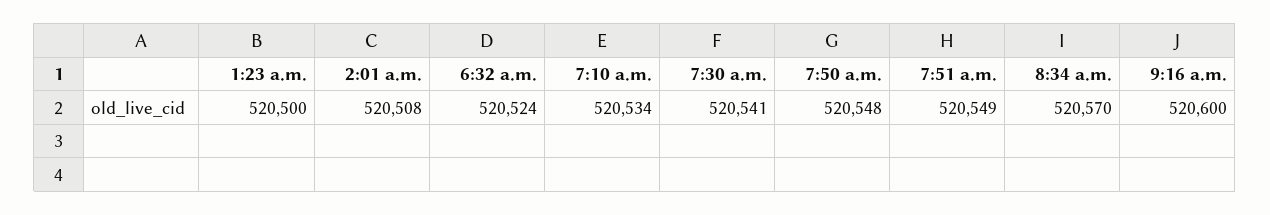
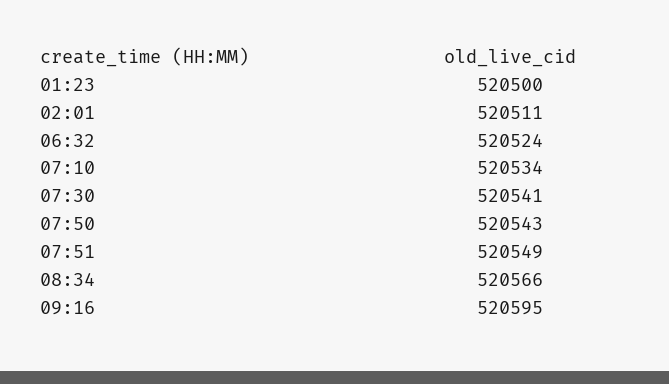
2:01 a.m.: 520508 -> 520511
7:50 a.m.: 520548 -> 520543
8:34 a.m.: 520570 -> 520566
9:16 a.m.: 520600 -> 520595

